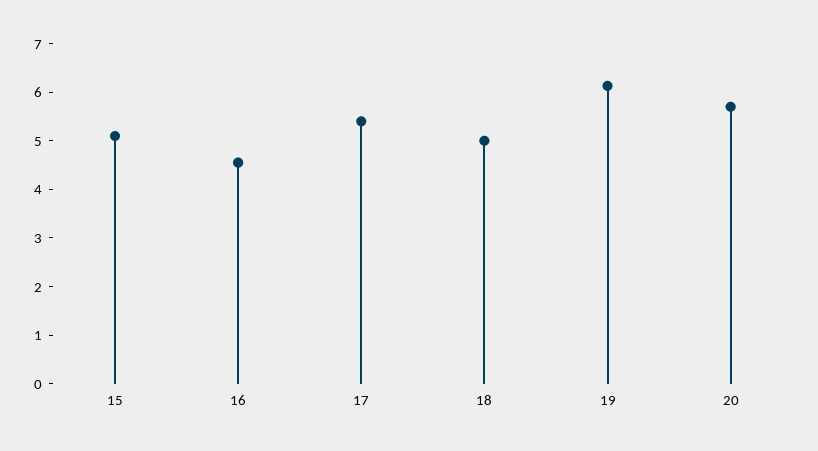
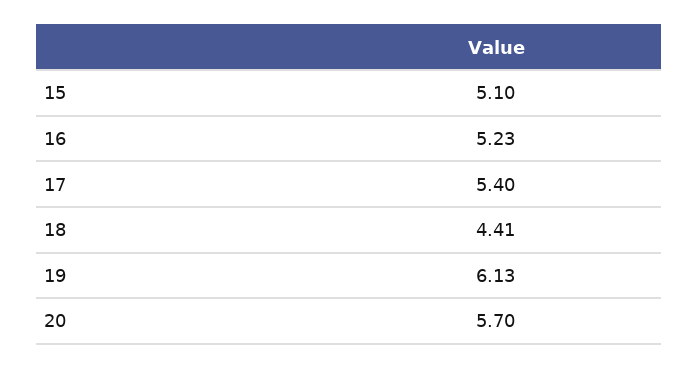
16: 4.6 -> 5.23
18: 5 -> 4.41

